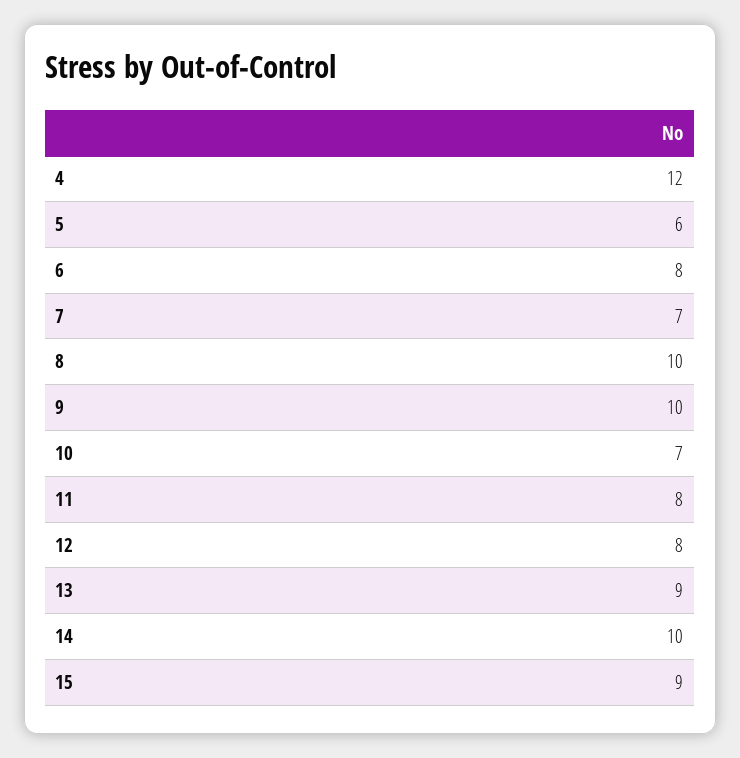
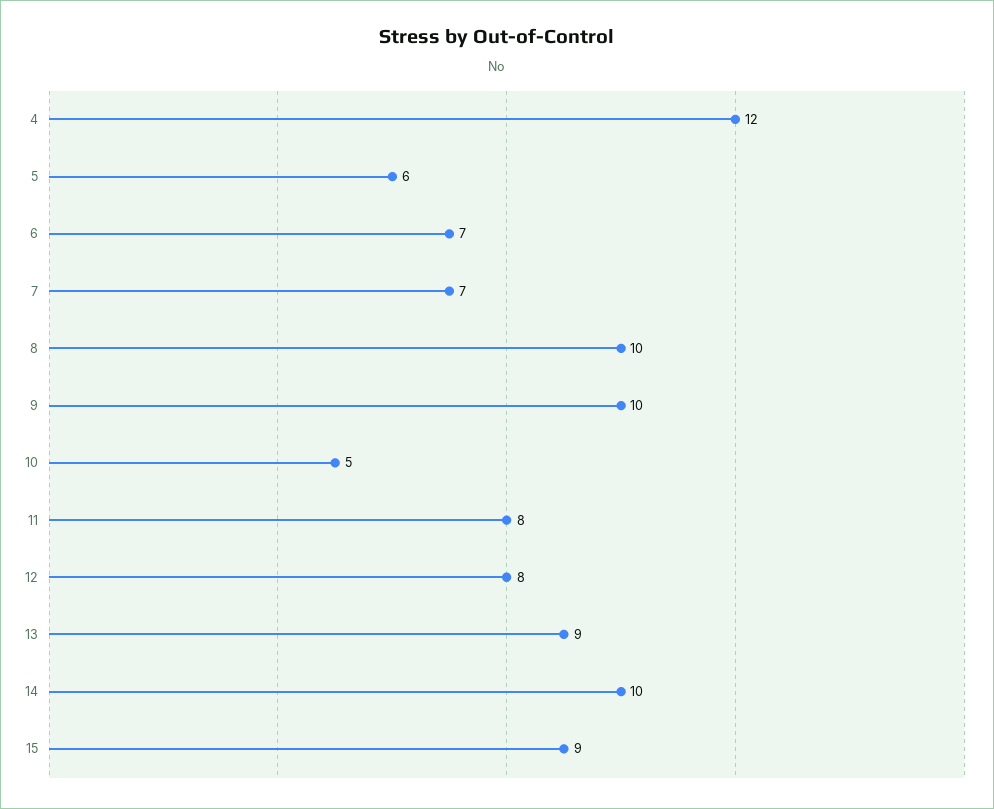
6: 8 -> 7
10: 7 -> 5

